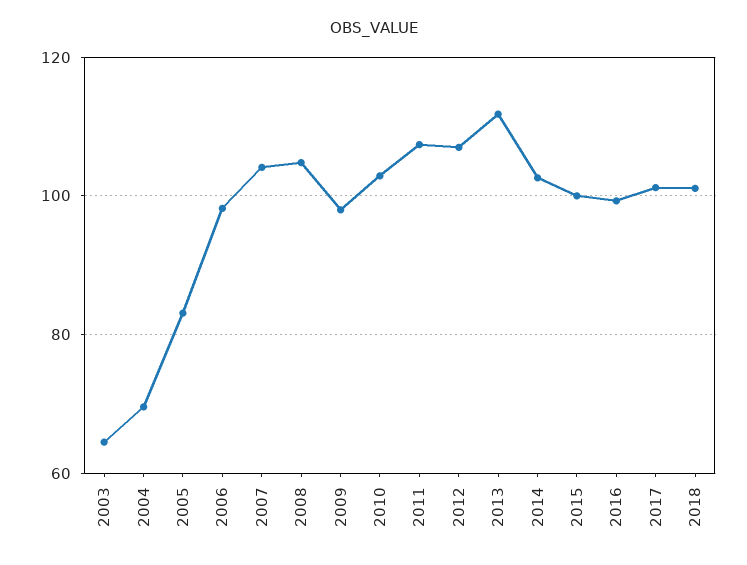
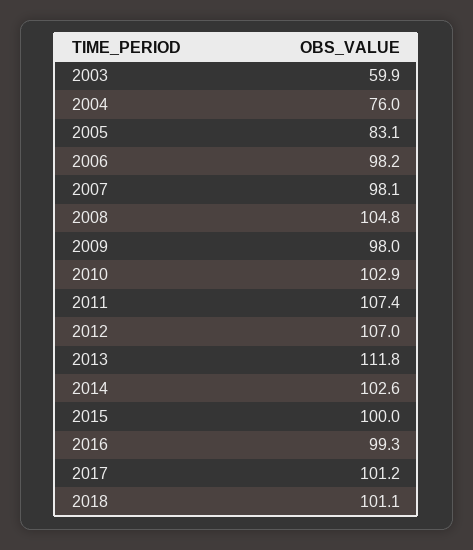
2003: 64 -> 59.9
2004: 70 -> 76
2007: 104 -> 98.1

